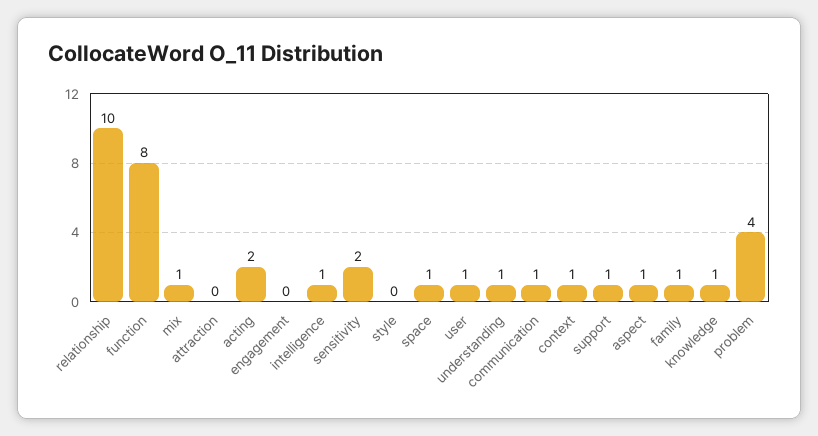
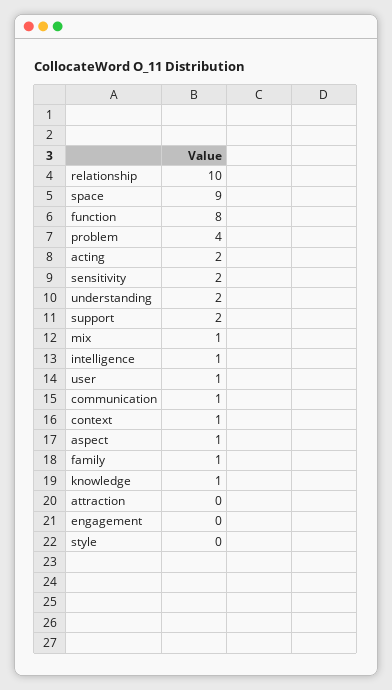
space: 1 -> 9
understanding: 1 -> 2
support: 1 -> 2

